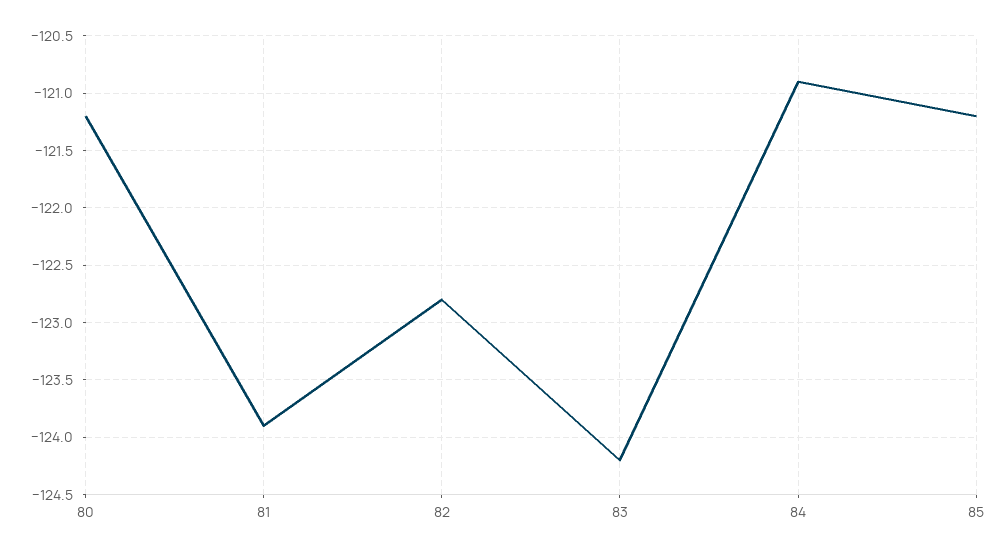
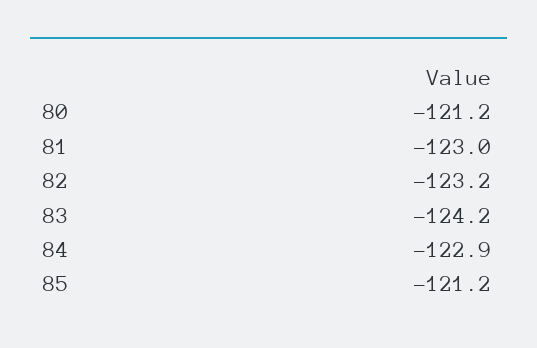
81: -123.9 -> -123
82: -122.8 -> -123.2
84: -120.9 -> -122.9

